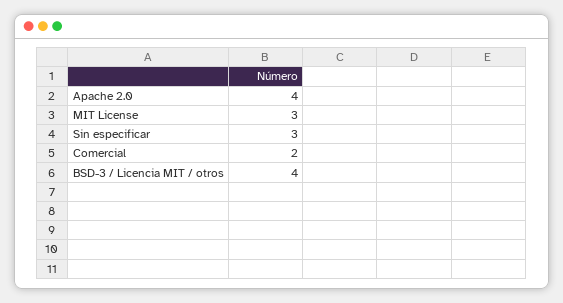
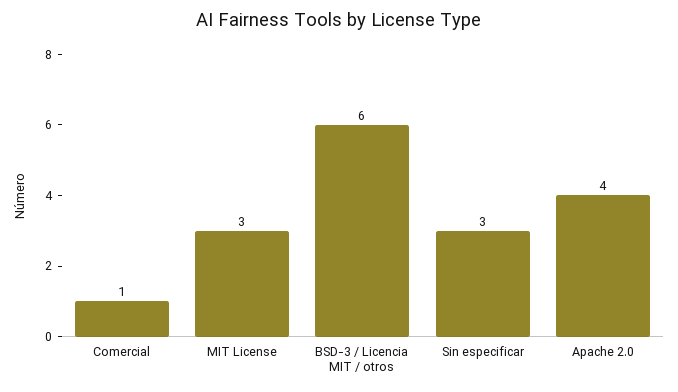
Comercial: 2 -> 1
BSD-3 / Licencia MIT / otros: 4 -> 6

